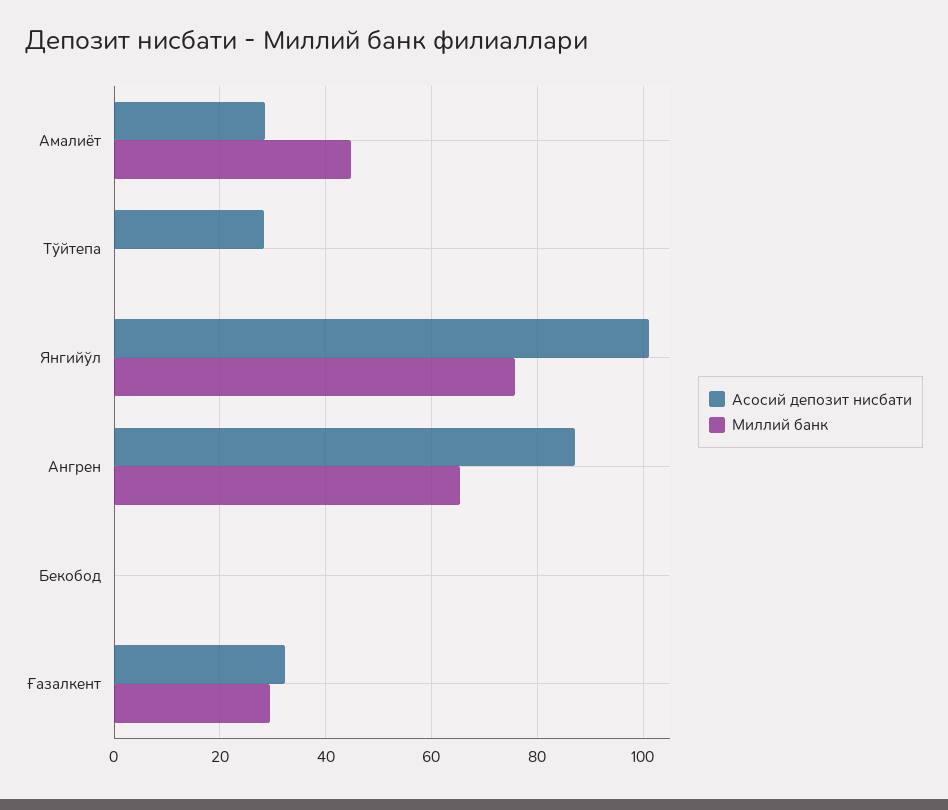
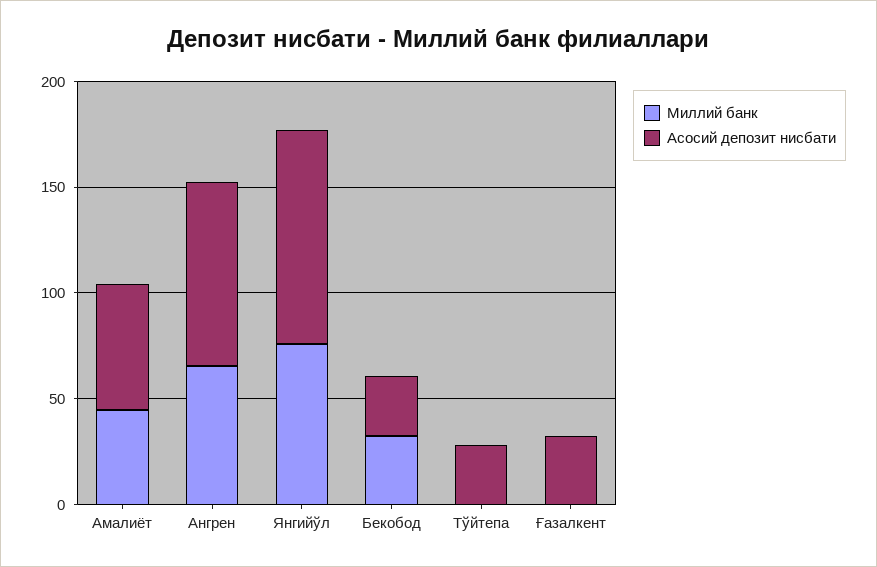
Асосий депозит нисбати, Амалиёт: 28 -> 60
Асосий депозит нисбати, Бекобод: 0 -> 30
Миллий банк, Бекобод: 0 -> 30
Миллий банк, Ғазалкент: 30 -> 0

